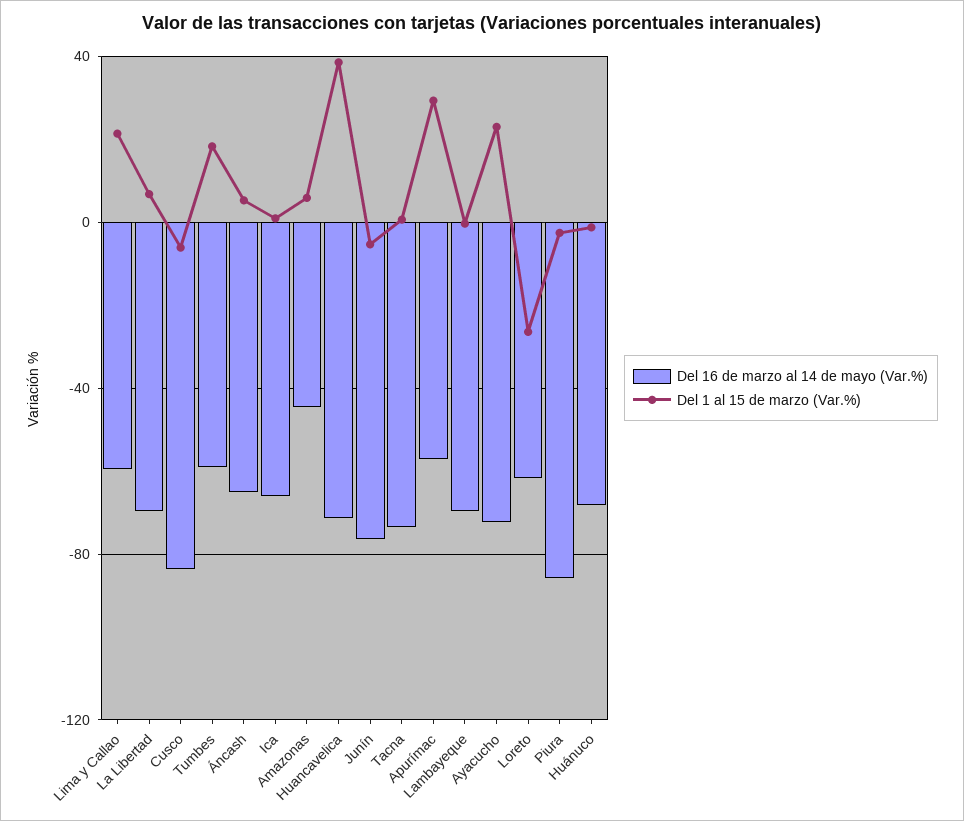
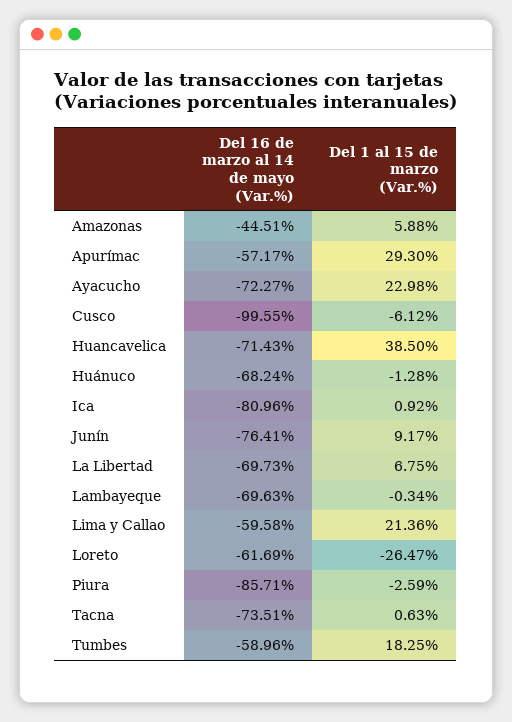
Del 16 de marzo al 14 de mayo (Var.%), Cusco: -85 -> -99.55
Del 16 de marzo al 14 de mayo (Var.%), Áncash: -65 -> none
Del 1 al 15 de marzo (Var.%), Áncash: 5 -> none
Del 16 de marzo al 14 de mayo (Var.%), Ica: -65 -> -80.96
Del 1 al 15 de marzo (Var.%), Junín: -5 -> 9.17

